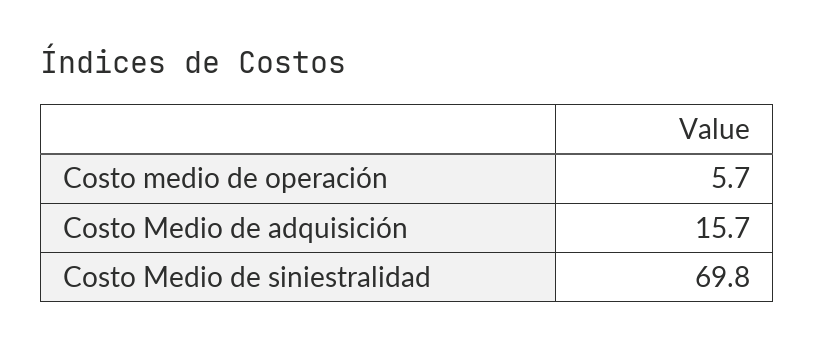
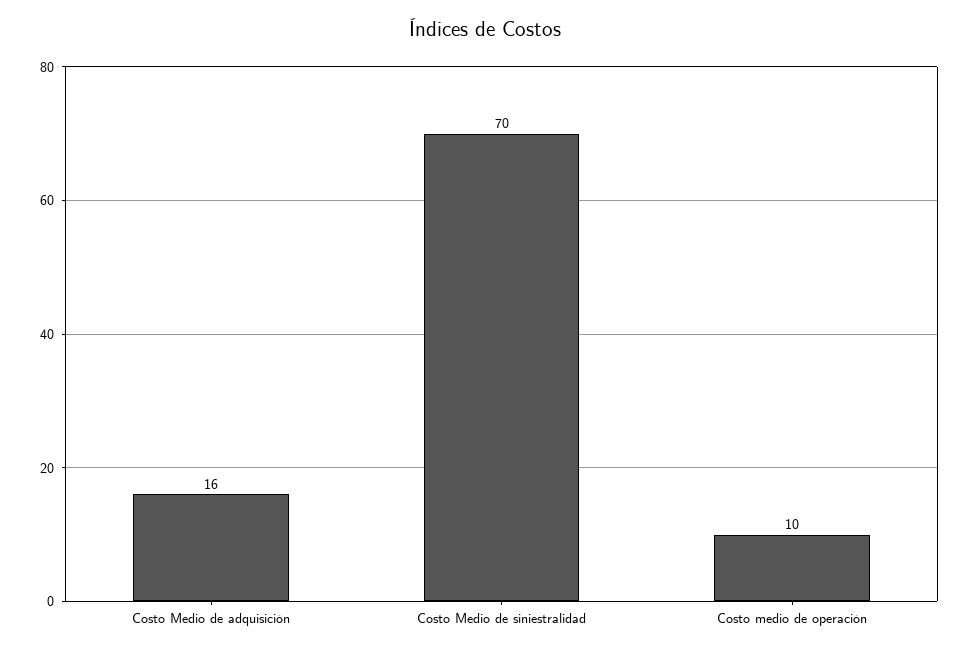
Costo medio de operación: 5.7 -> 10

